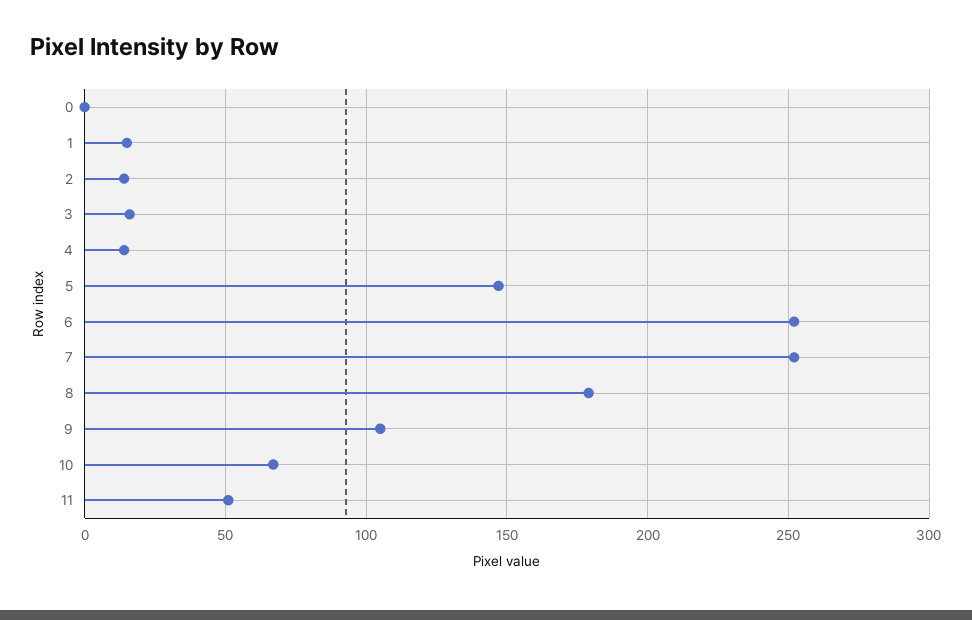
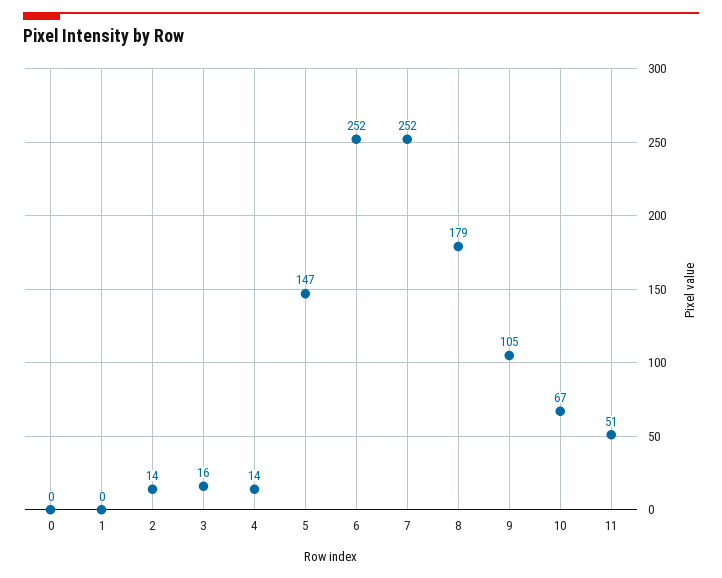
1: 15 -> 0

